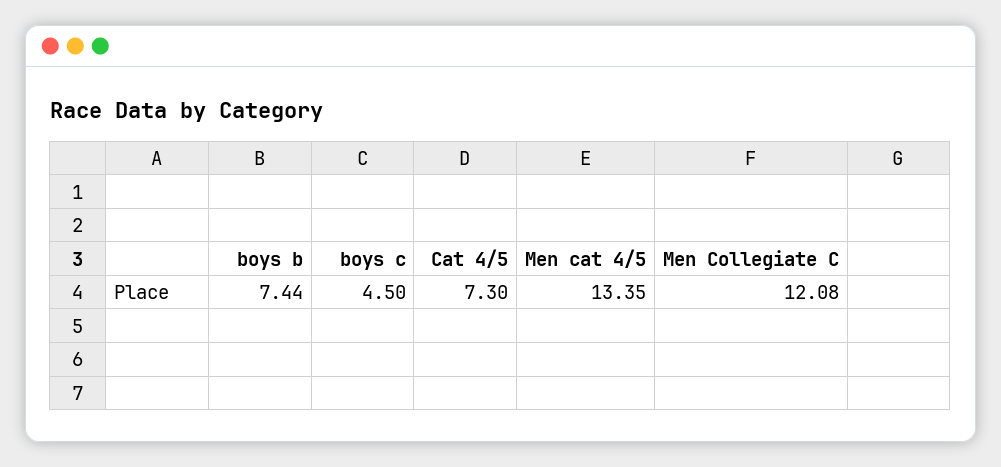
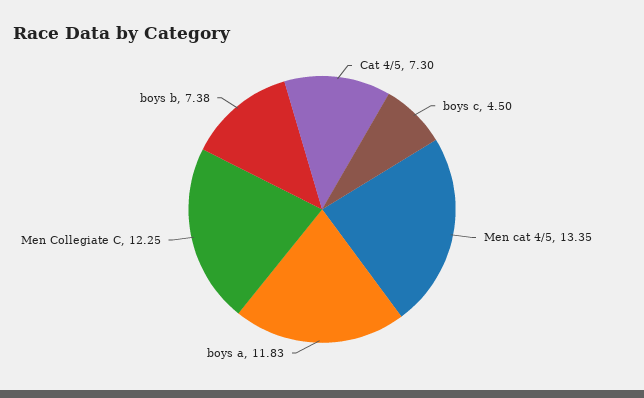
boys b: 7.44 -> 7.38
Men Collegiate C: 12.08 -> 12.25
boys a: none -> 11.83

